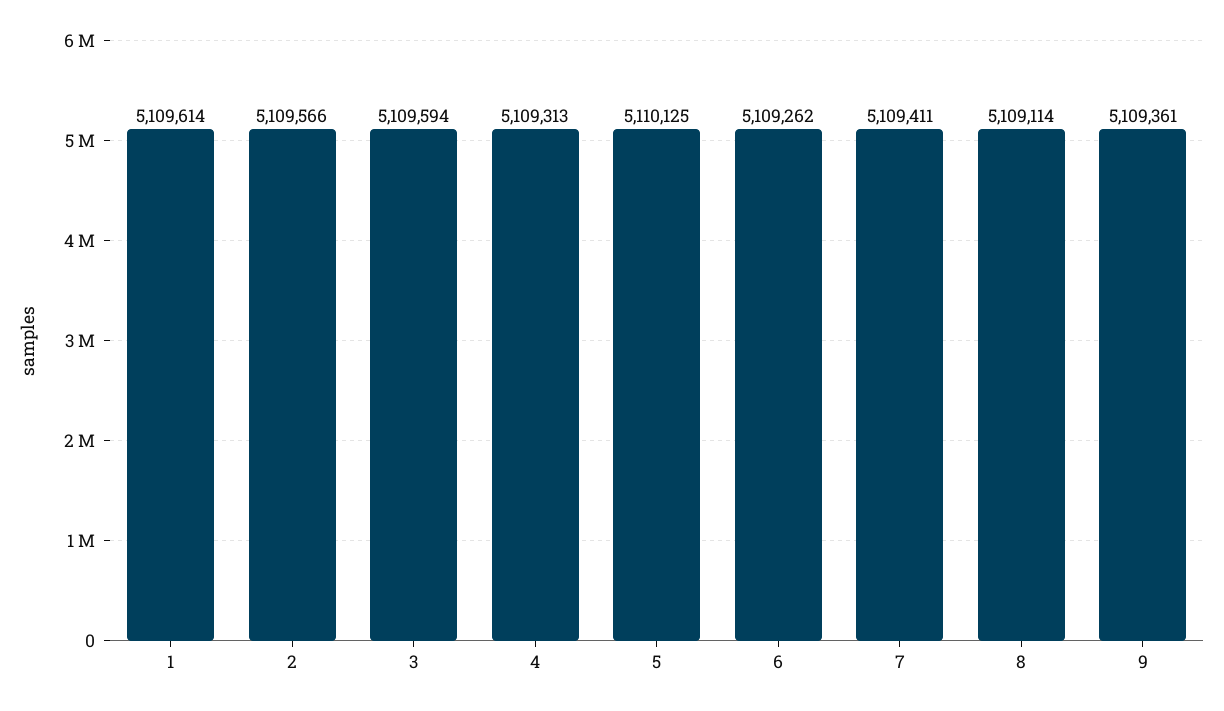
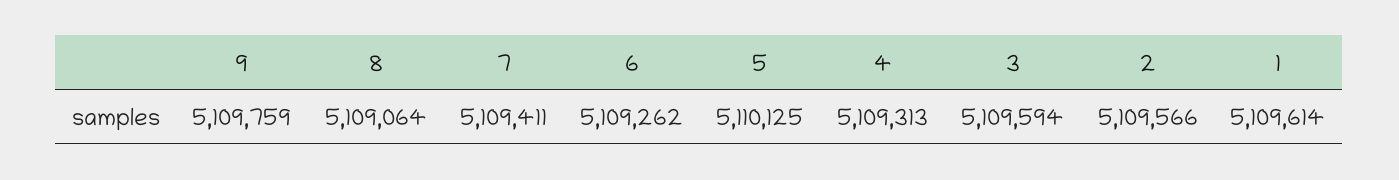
8: 5109114 -> 5109064
9: 5109361 -> 5109759

